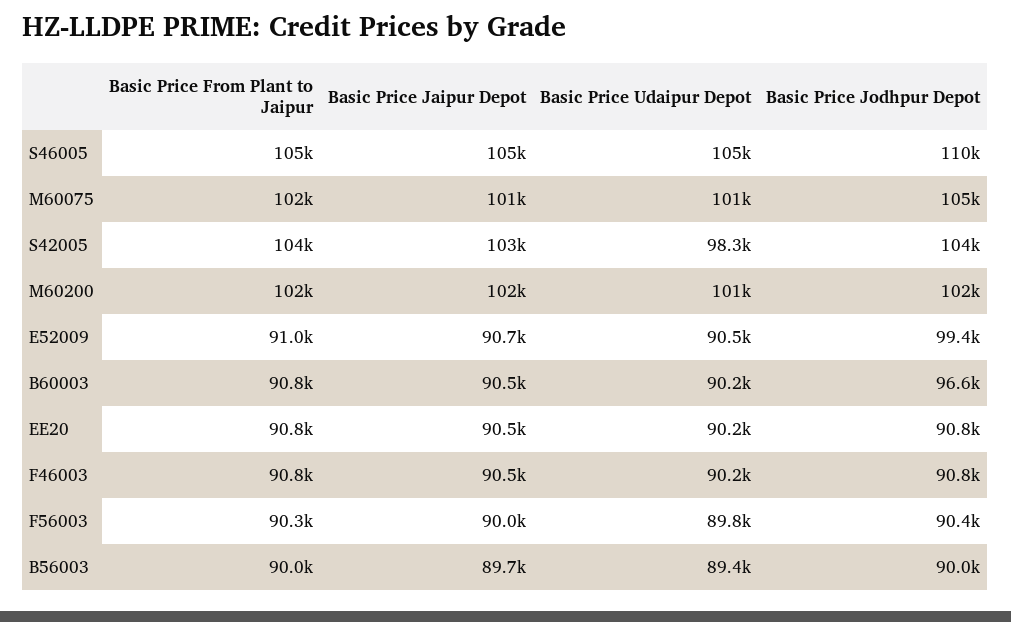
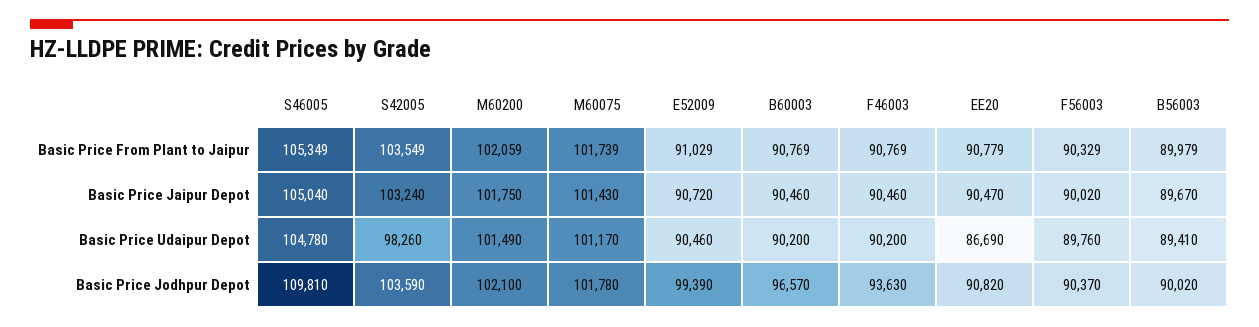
Basic Price Jodhpur Depot, M60075: 105000 -> 101780
Basic Price Udaipur Depot, EE20: 90200 -> 86690
Basic Price Jodhpur Depot, F46003: 90800 -> 93630

